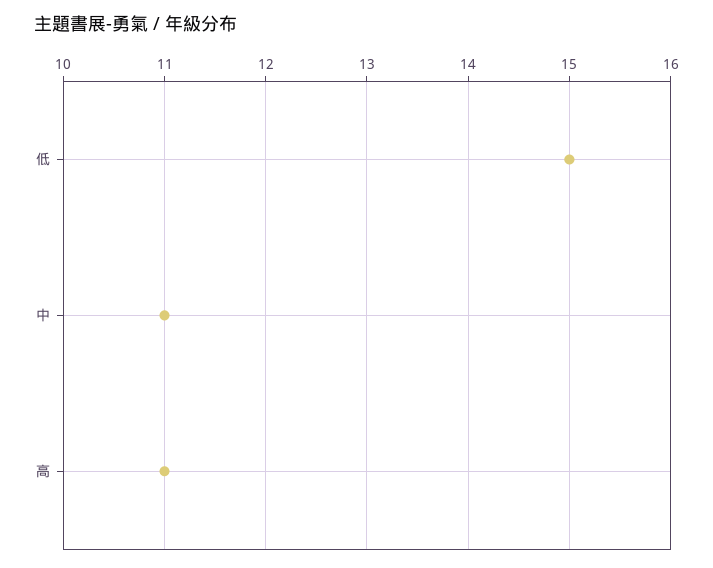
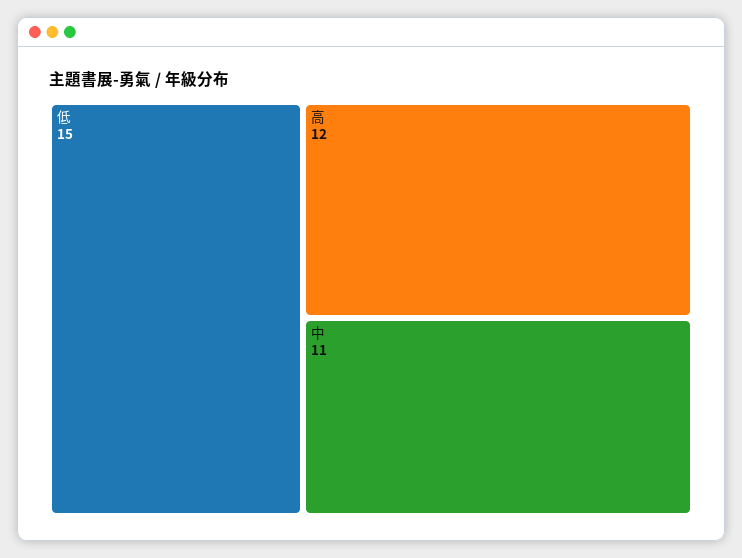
高: 11 -> 12

